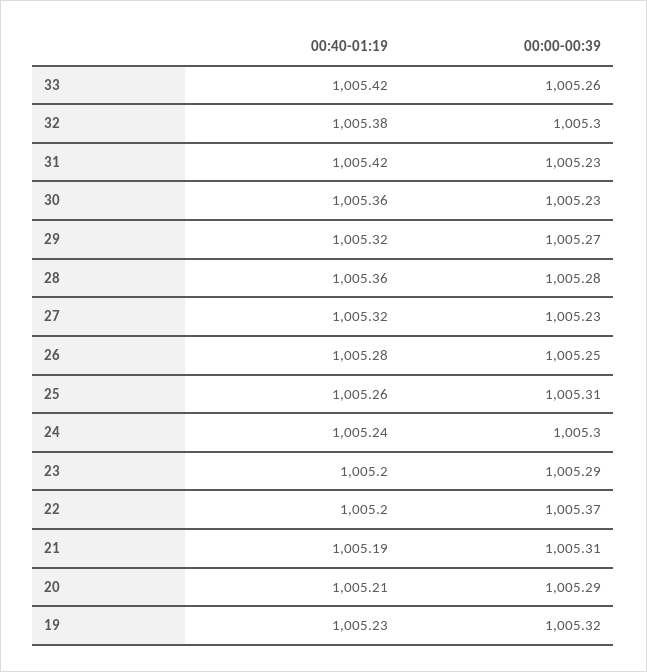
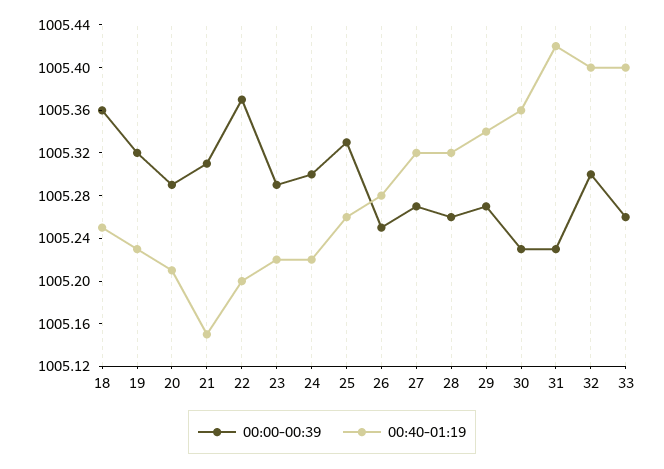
00:40-01:19, 33: 1005.42 -> 1005.4
00:40-01:19, 32: 1005.38 -> 1005.4
00:40-01:19, 29: 1005.32 -> 1005.34
00:40-01:19, 28: 1005.36 -> 1005.32
00:00-00:39, 28: 1005.28 -> 1005.26
00:00-00:39, 27: 1005.23 -> 1005.27
00:00-00:39, 25: 1005.31 -> 1005.33
00:40-01:19, 24: 1005.24 -> 1005.22
00:40-01:19, 23: 1005.2 -> 1005.22
00:40-01:19, 21: 1005.19 -> 1005.15
00:00-00:39, 18: none -> 1005.36
00:40-01:19, 18: none -> 1005.25

